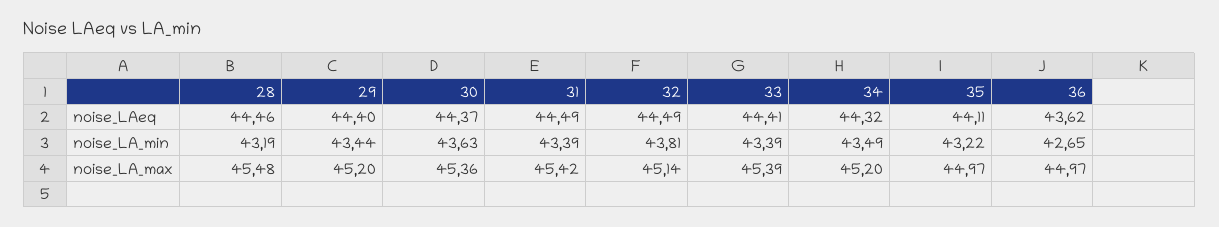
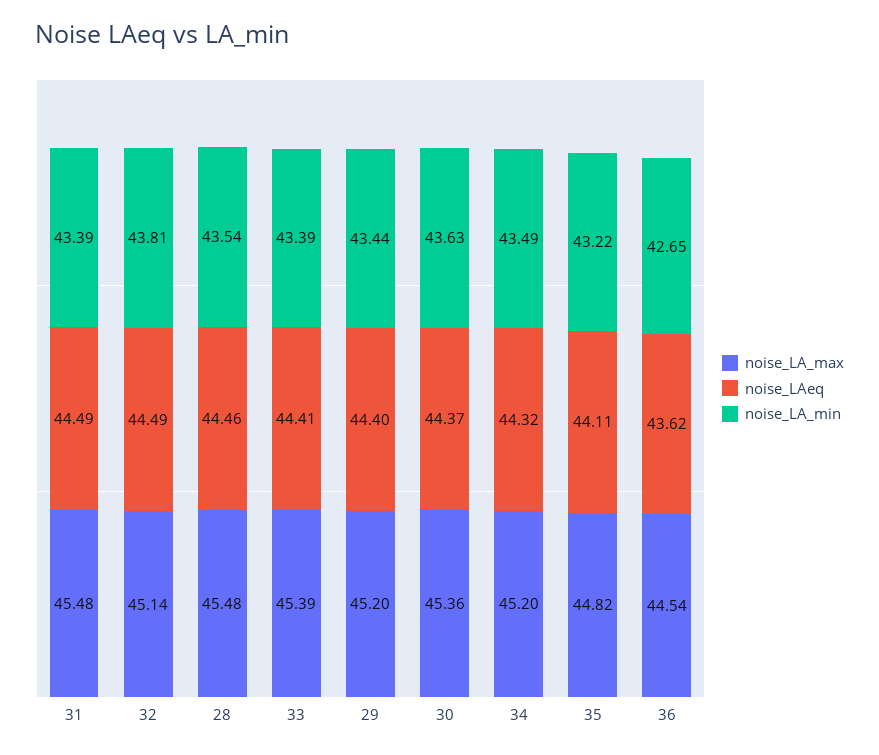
noise_LA_min, 28: 43.19 -> 43.54
noise_LA_max, 31: 45.42 -> 45.48
noise_LA_max, 35: 44.97 -> 44.82
noise_LA_max, 36: 44.97 -> 44.54

